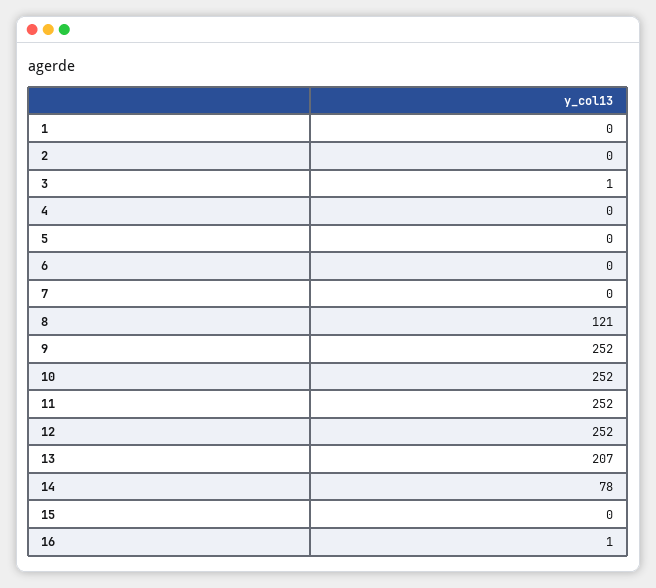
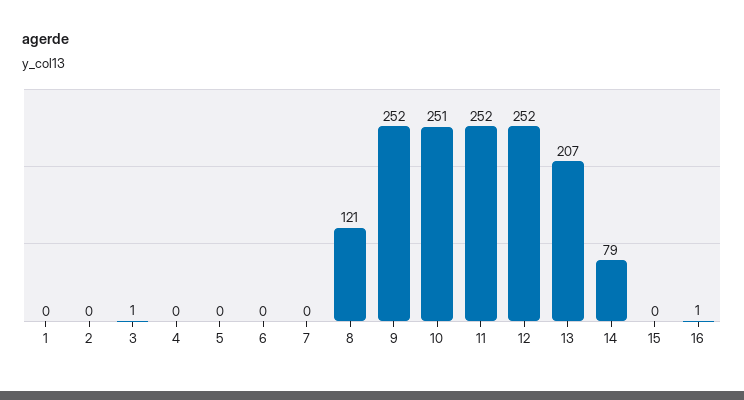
10: 252 -> 251
14: 78 -> 79

